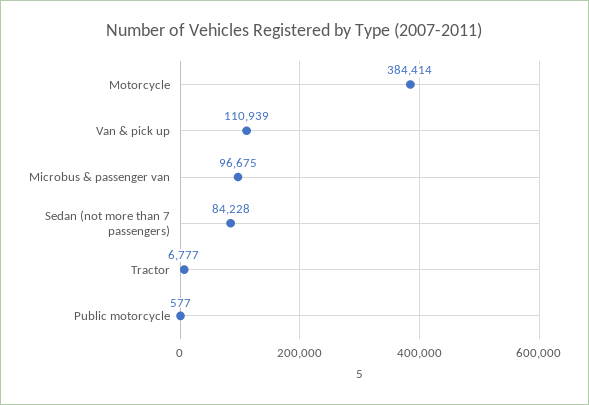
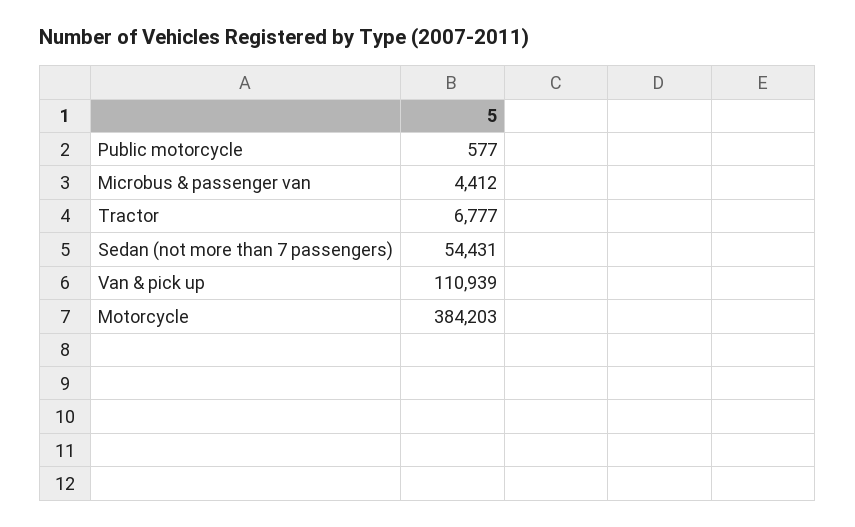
Motorcycle: 384414 -> 384203
Microbus & passenger van: 96675 -> 4412
Sedan (not more than 7 passengers): 84228 -> 54431

